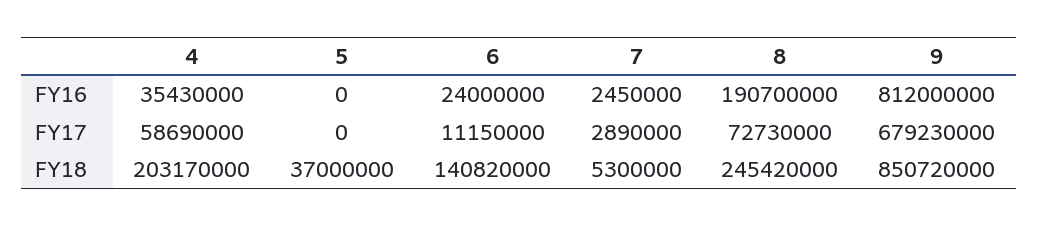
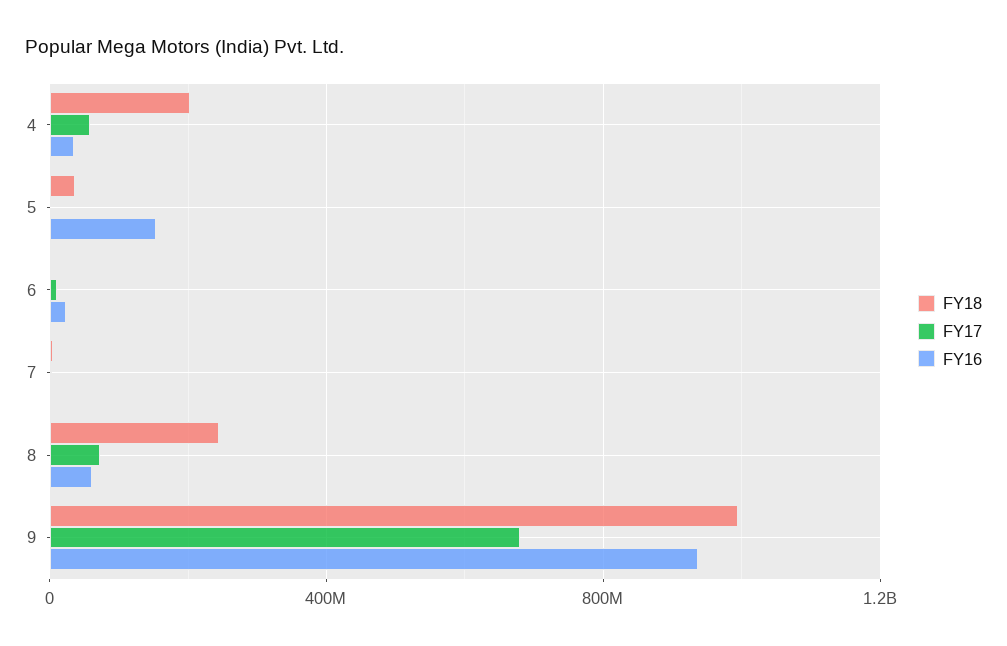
FY16, 5: 0 -> 150000000
FY16, 8: 190700000 -> 50000000
FY16, 9: 812000000 -> 950000000
FY18, 6: 140820000 -> 0
FY18, 9: 850720000 -> 1000000000

